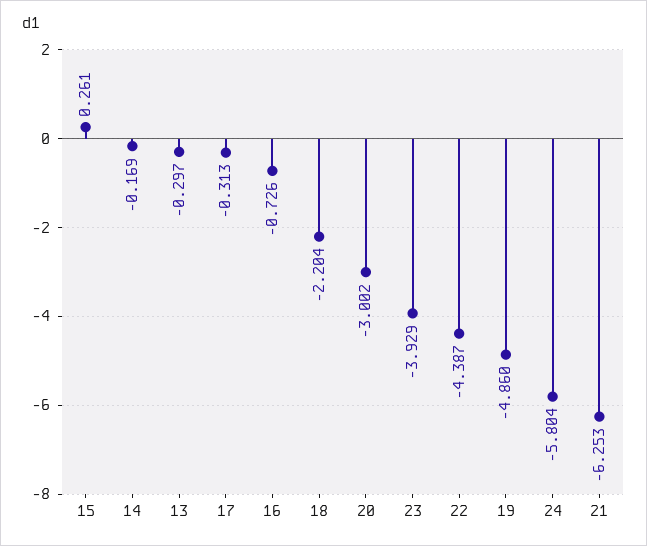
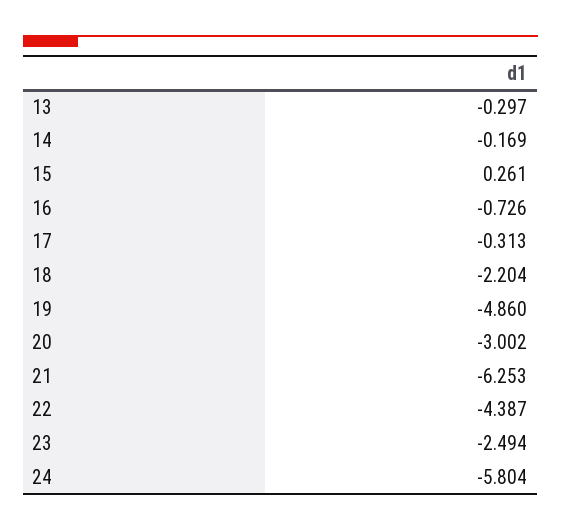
23: -3.929 -> -2.494

